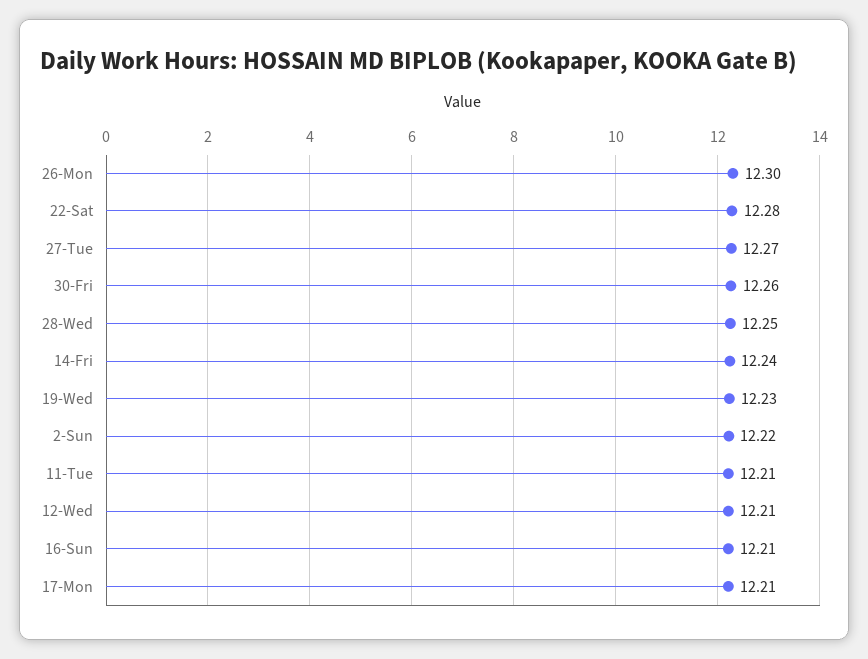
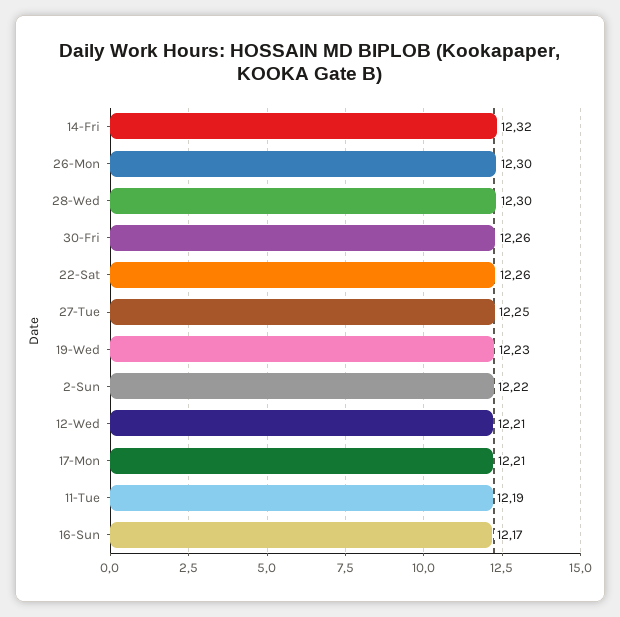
22-Sat: 12.28 -> 12.26
27-Tue: 12.27 -> 12.25
28-Wed: 12.25 -> 12.3
14-Fri: 12.24 -> 12.32
11-Tue: 12.21 -> 12.19
16-Sun: 12.21 -> 12.17

